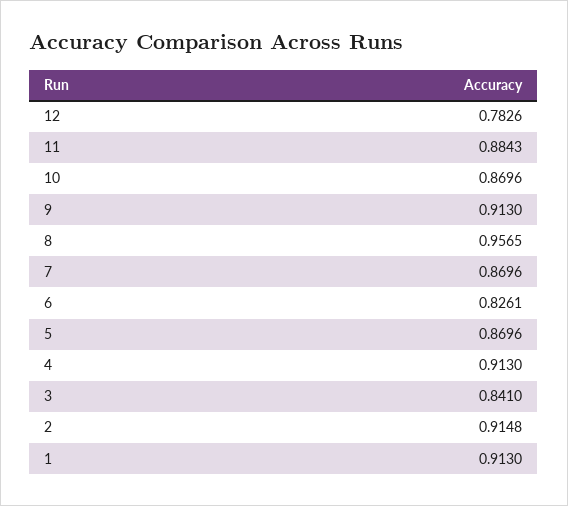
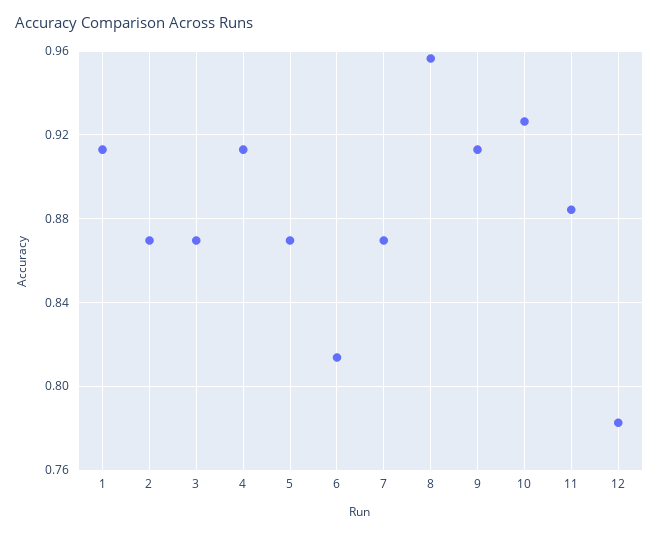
10: 0.8696 -> 0.925
6: 0.8261 -> 0.815
3: 0.841 -> 0.87
2: 0.9148 -> 0.87

